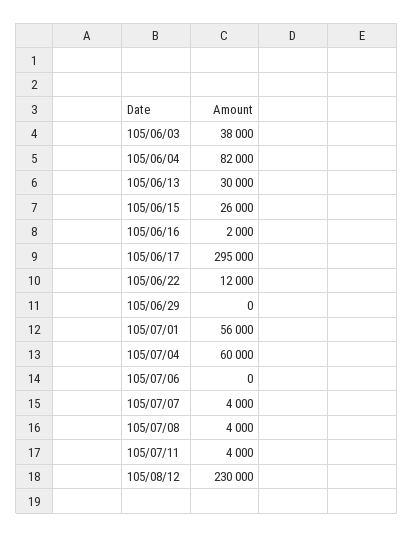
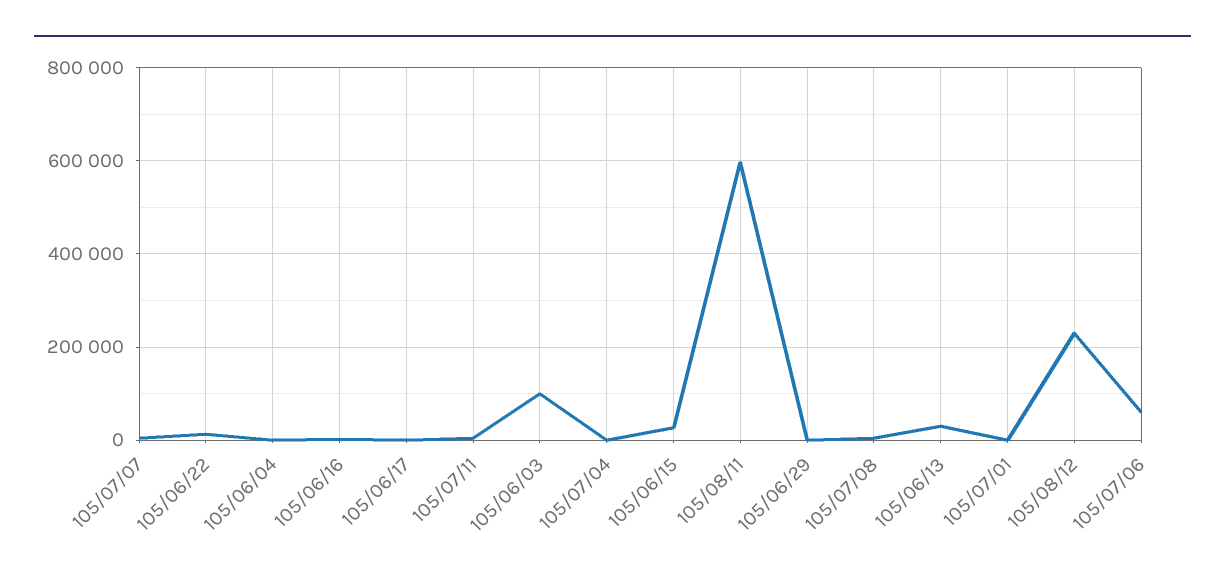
105/06/03: 38000 -> 100000
105/06/04: 82000 -> 0
105/06/17: 295000 -> 0
105/07/01: 56000 -> 0
105/07/04: 60000 -> 0
105/07/06: 0 -> 60000
105/08/11: none -> 600000

